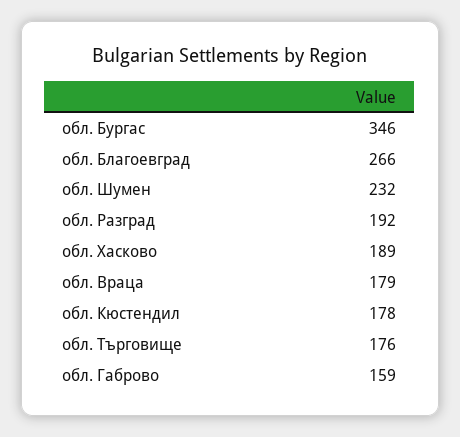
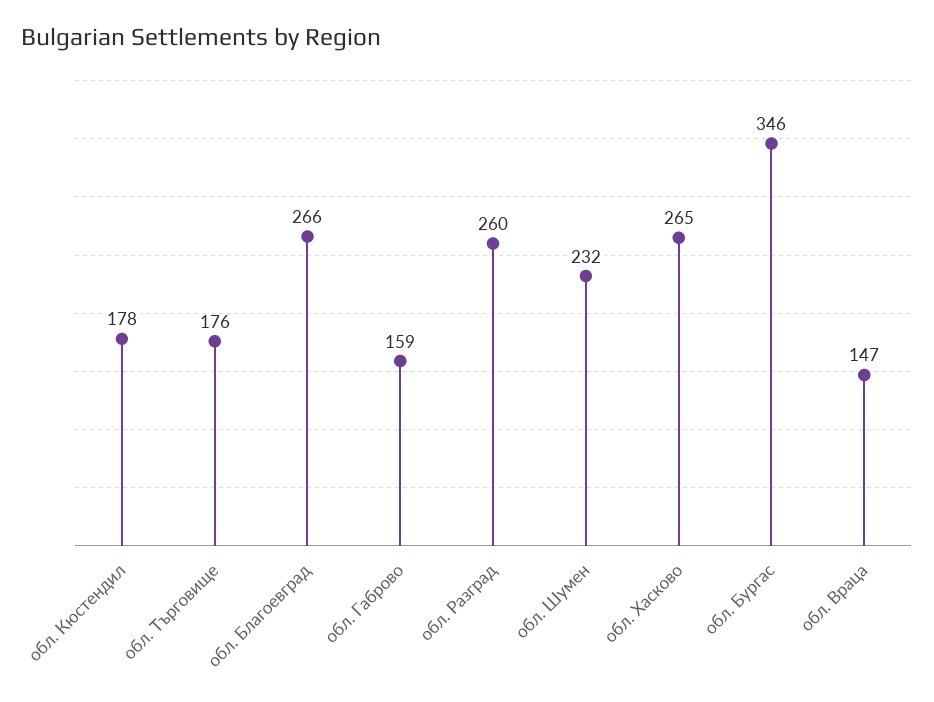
обл. Разград: 192 -> 260
обл. Хасково: 189 -> 265
обл. Враца: 179 -> 147

